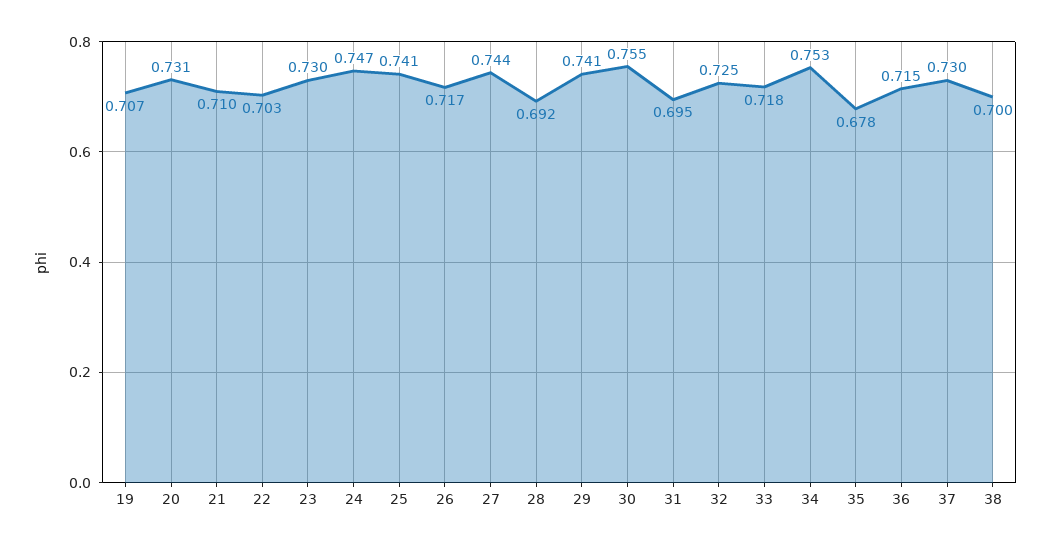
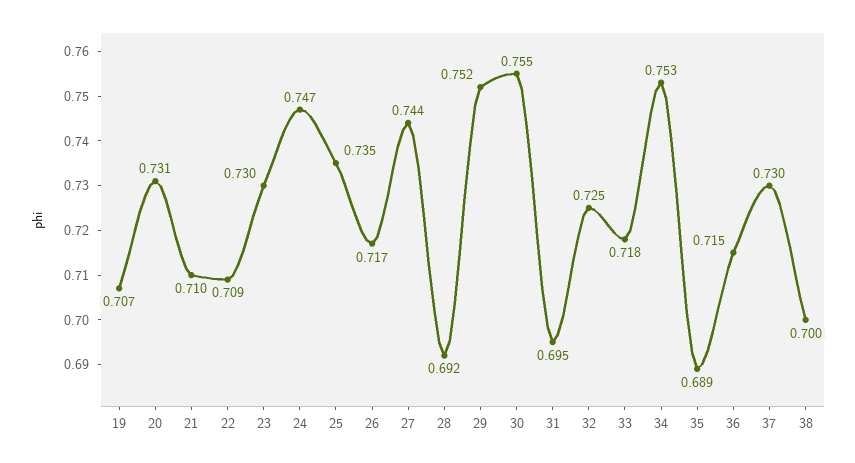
22: 0.703 -> 0.709
25: 0.741 -> 0.735
29: 0.741 -> 0.752
35: 0.678 -> 0.689

